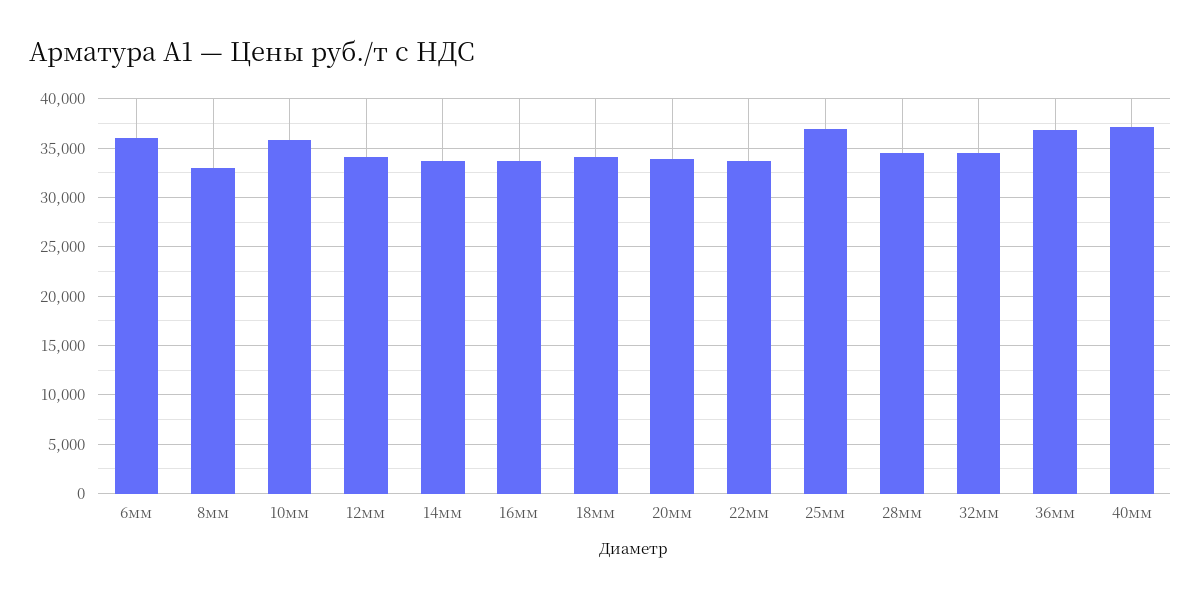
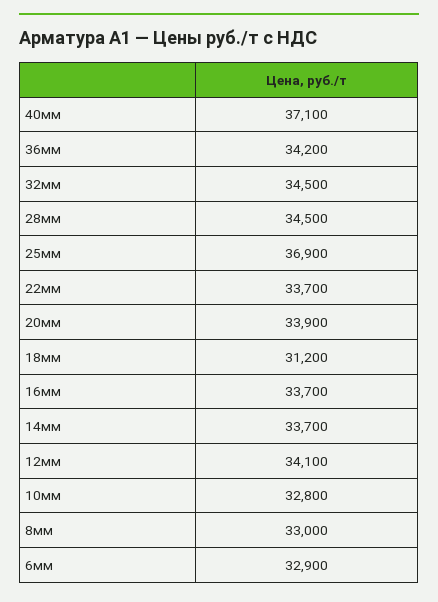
6мм: 36000 -> 32900
10мм: 36000 -> 32800
18мм: 34000 -> 31200
36мм: 37000 -> 34200

